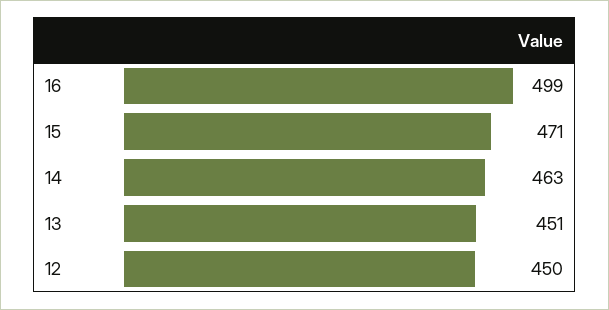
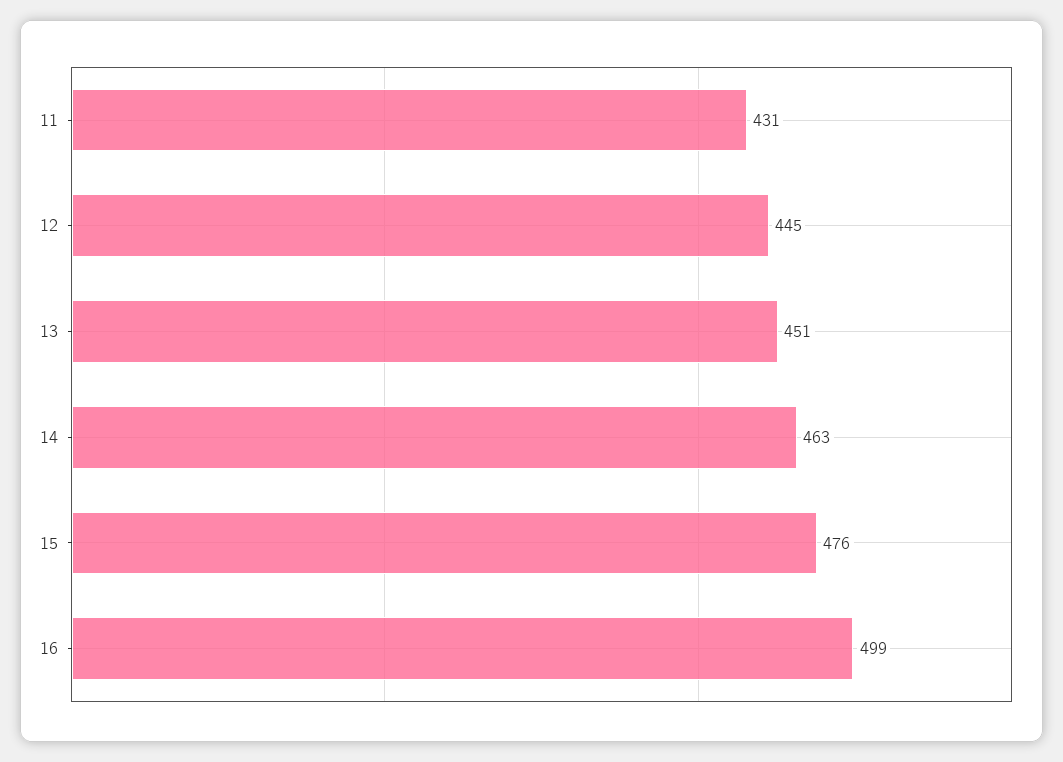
15: 471 -> 476
12: 450 -> 445
11: none -> 431

